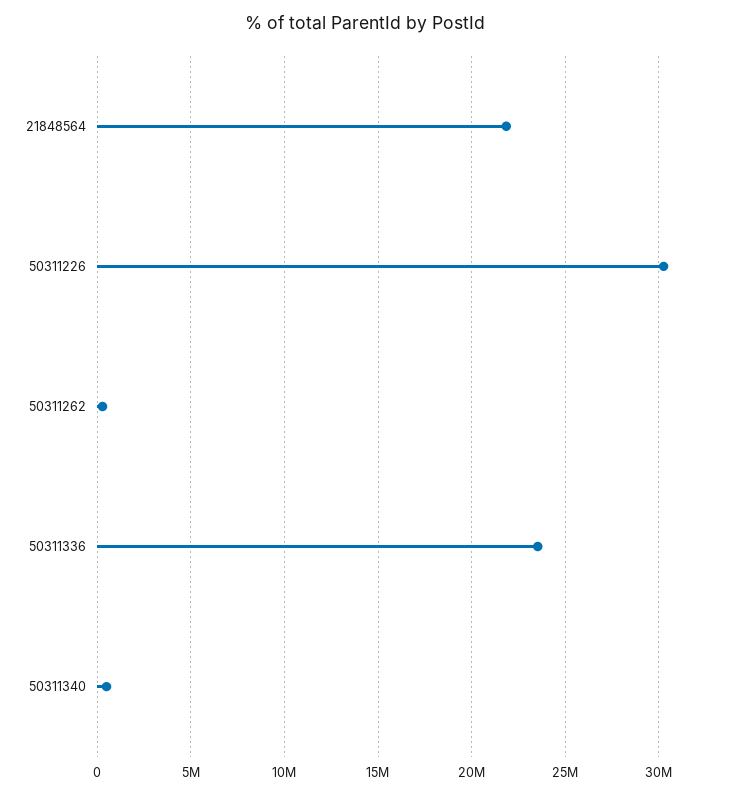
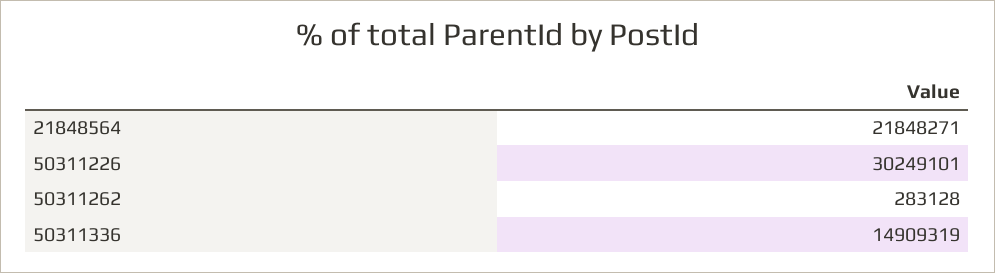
50311336: 23500000 -> 14909319
50311340: 500000 -> none

